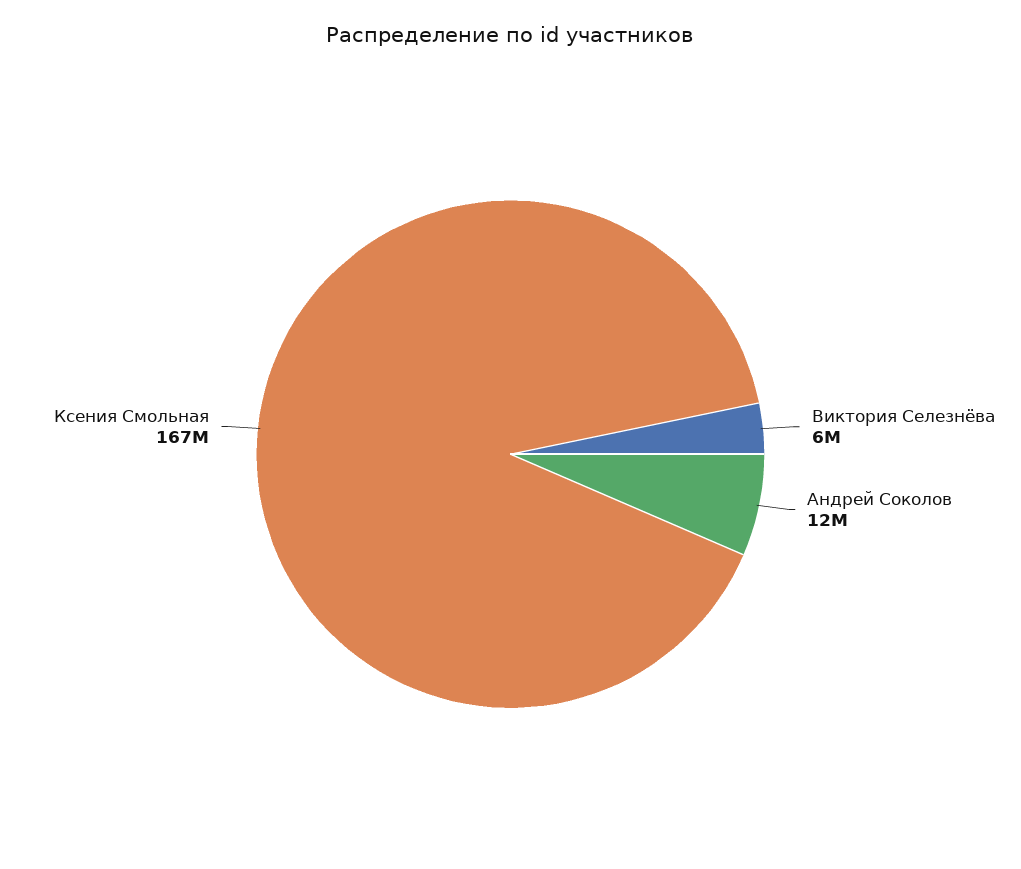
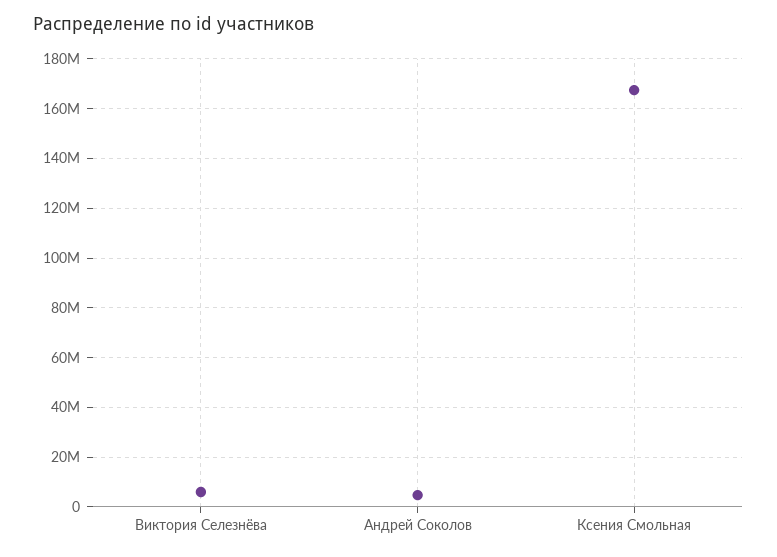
Андрей Соколов: 12000000 -> 5000000

